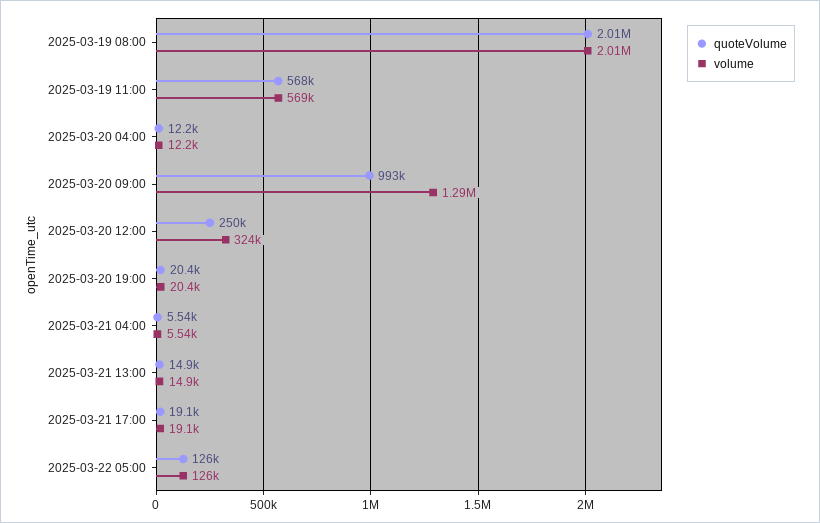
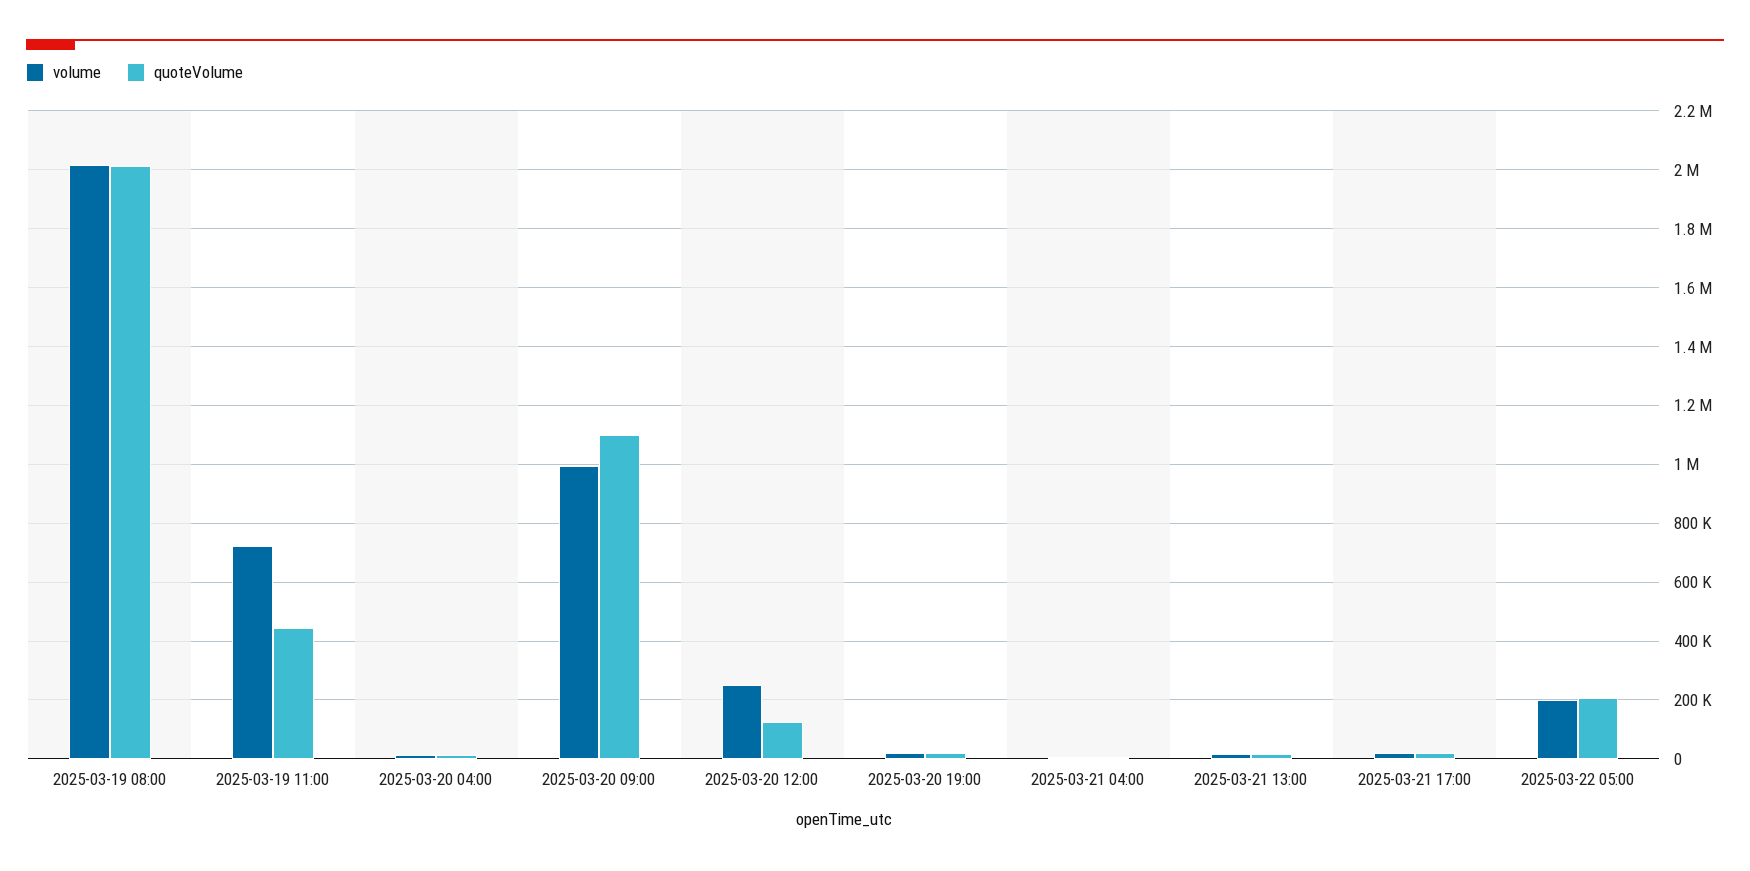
quoteVolume, 2025-03-19 11:00: 568000 -> 450000
volume, 2025-03-19 11:00: 569000 -> 725000
quoteVolume, 2025-03-20 09:00: 993000 -> 1100000
volume, 2025-03-20 09:00: 1290000 -> 1000000
quoteVolume, 2025-03-20 12:00: 250000 -> 125000
volume, 2025-03-20 12:00: 324000 -> 250000
quoteVolume, 2025-03-22 05:00: 126000 -> 200000
volume, 2025-03-22 05:00: 126000 -> 200000

